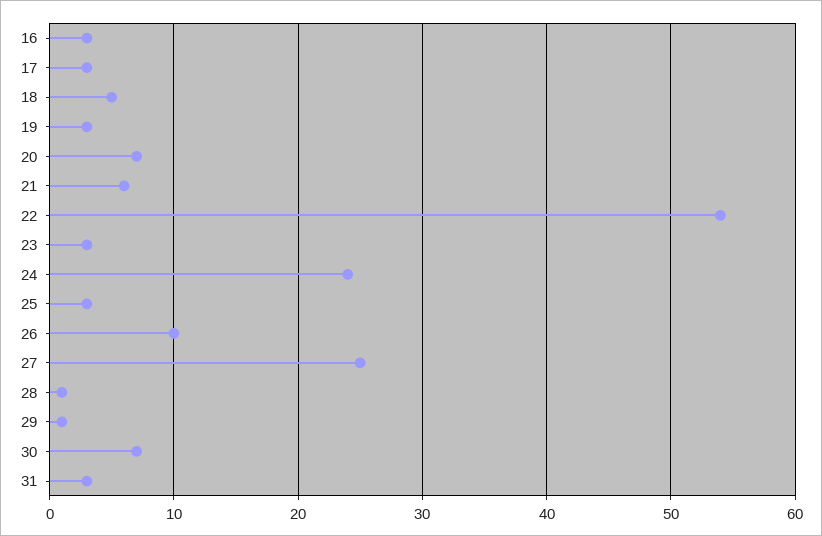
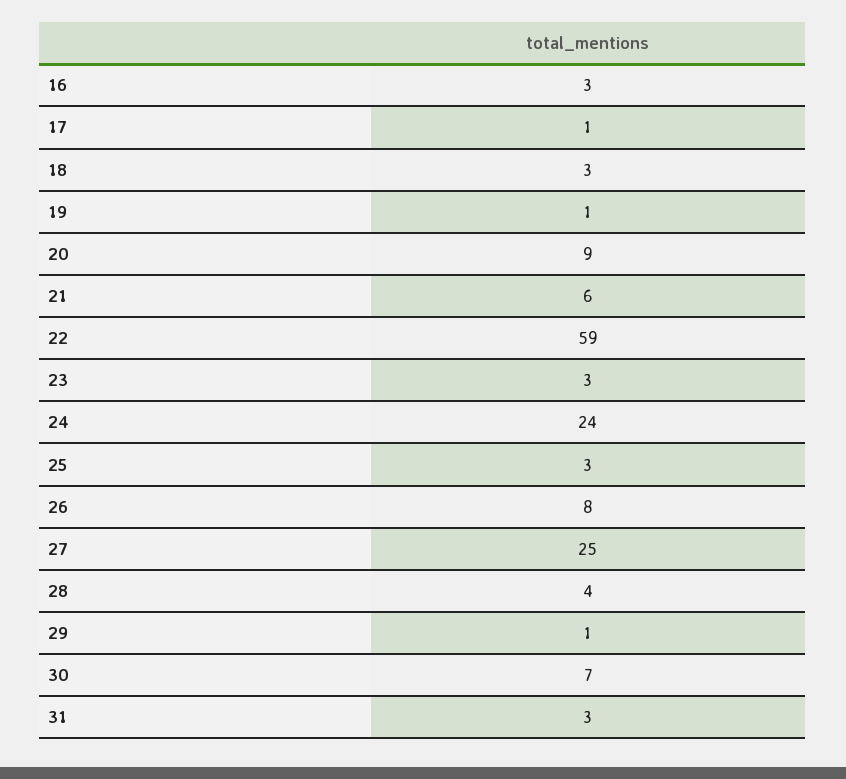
17: 3 -> 1
18: 5 -> 3
19: 3 -> 1
20: 7 -> 9
22: 54 -> 59
26: 10 -> 8
28: 1 -> 4

